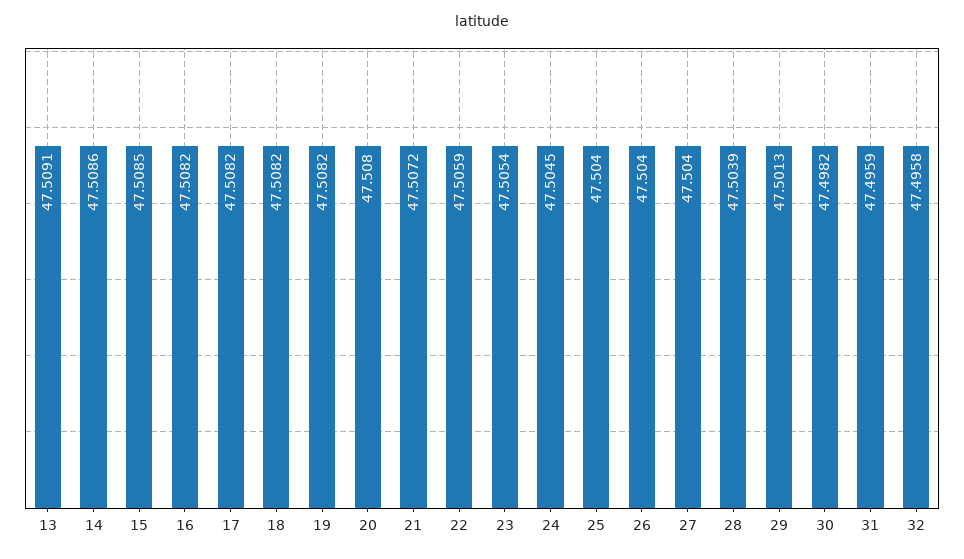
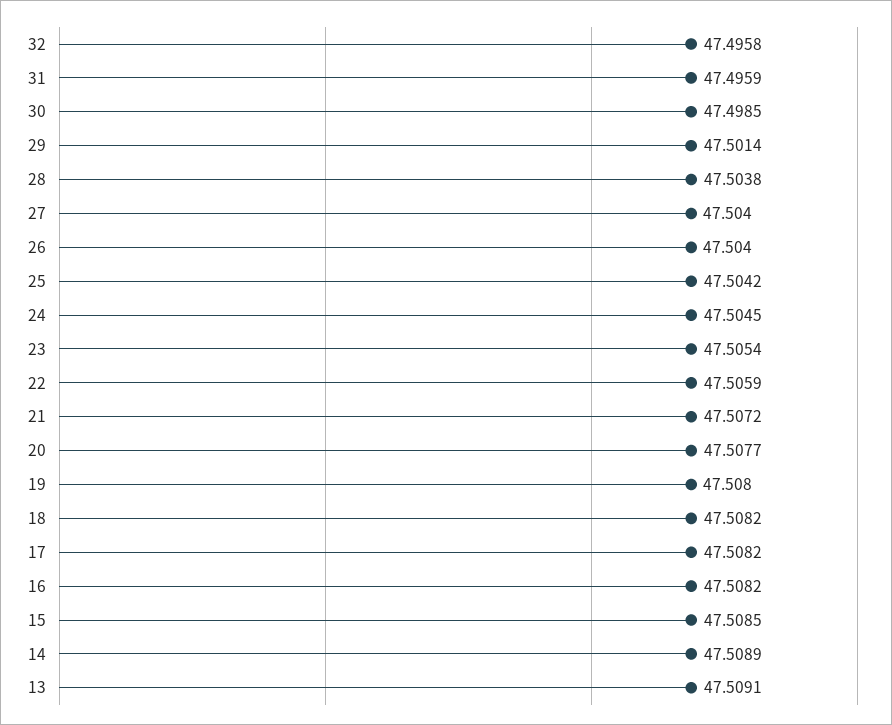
14: 47.5086 -> 47.5089
19: 47.5082 -> 47.508
20: 47.508 -> 47.5077
25: 47.504 -> 47.5042
28: 47.5039 -> 47.5038
29: 47.5013 -> 47.5014
30: 47.4982 -> 47.4985

